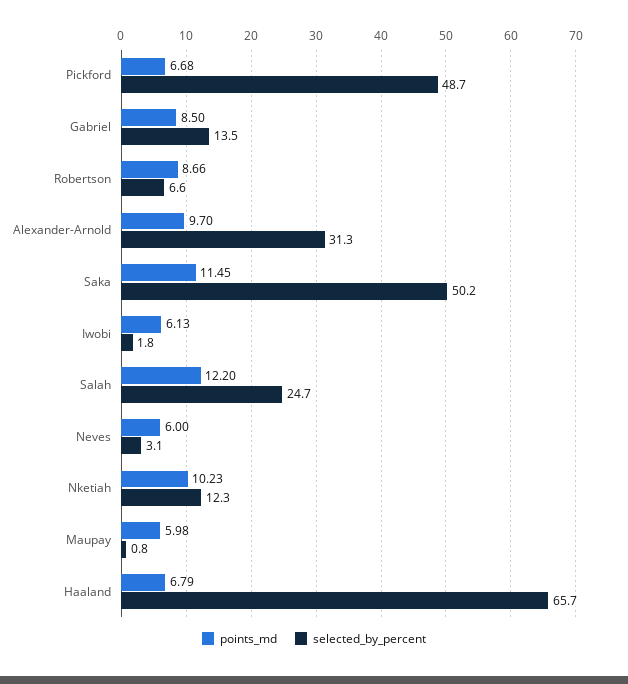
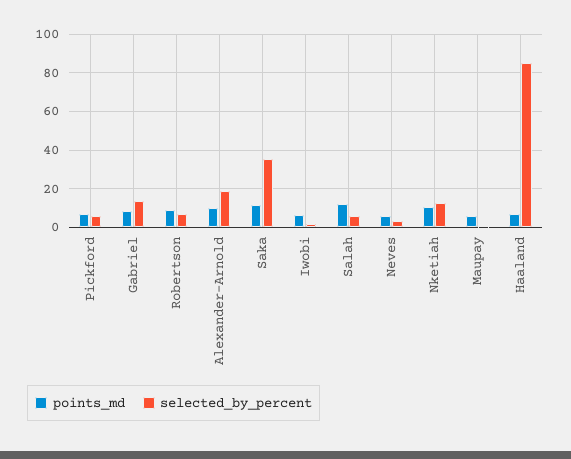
selected_by_percent, Pickford: 48.7 -> 5
selected_by_percent, Alexander-Arnold: 31.3 -> 20
selected_by_percent, Saka: 50.2 -> 35
selected_by_percent, Salah: 24.7 -> 5
selected_by_percent, Haaland: 65.7 -> 85

